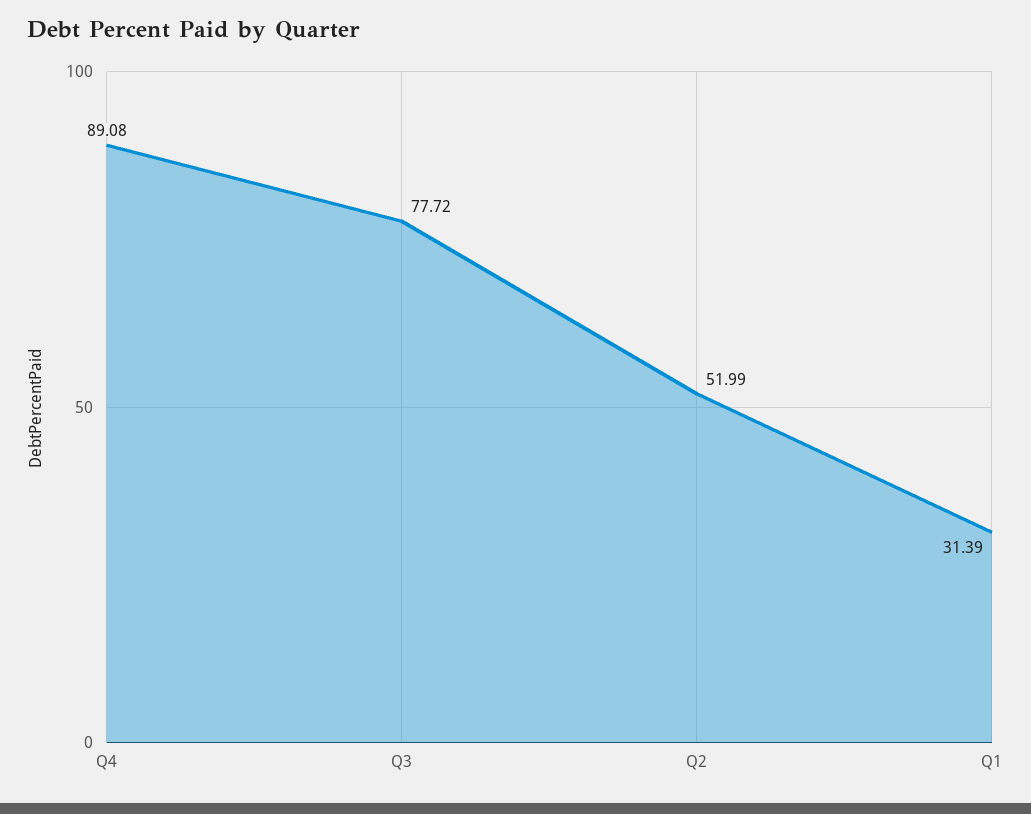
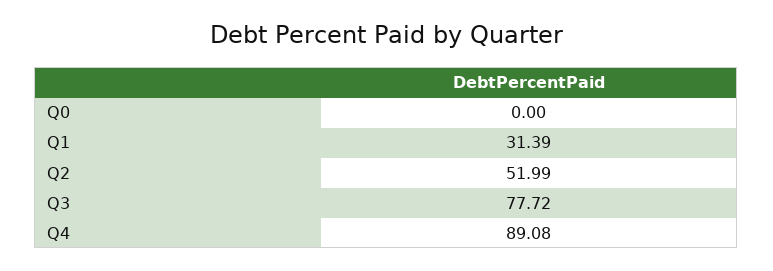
Q0: none -> 0

